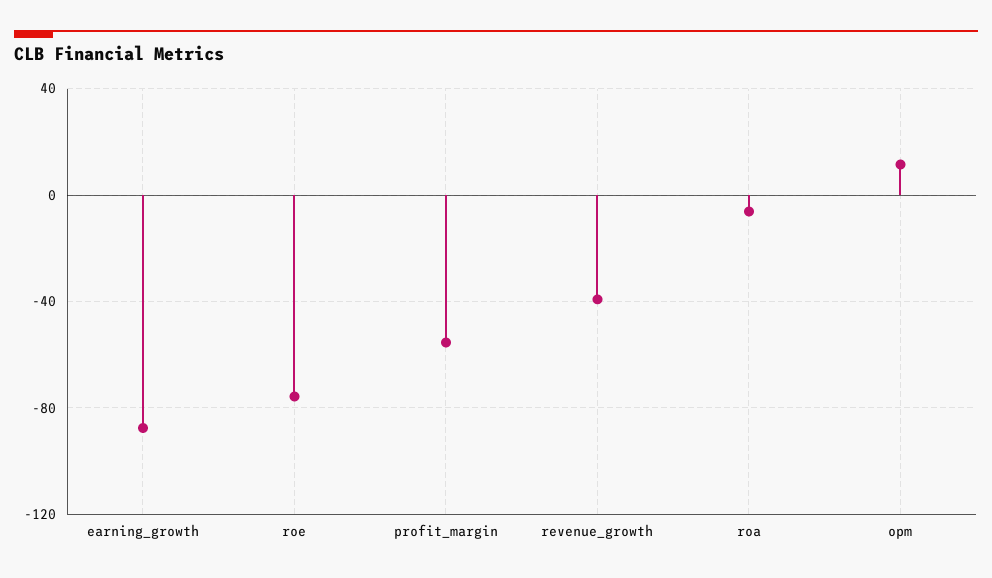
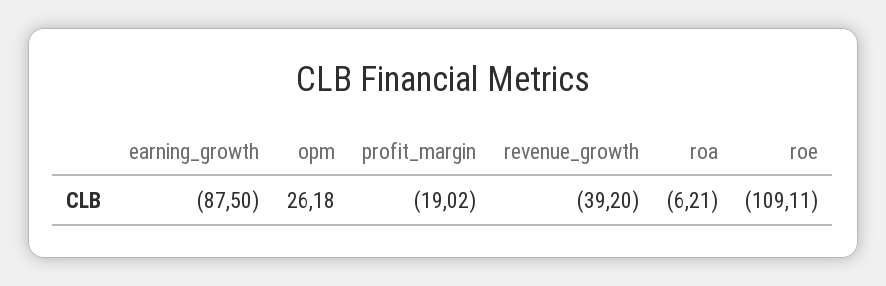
roe: -75 -> -109.11
profit_margin: -55 -> -19.02
opm: 10 -> 26.18

